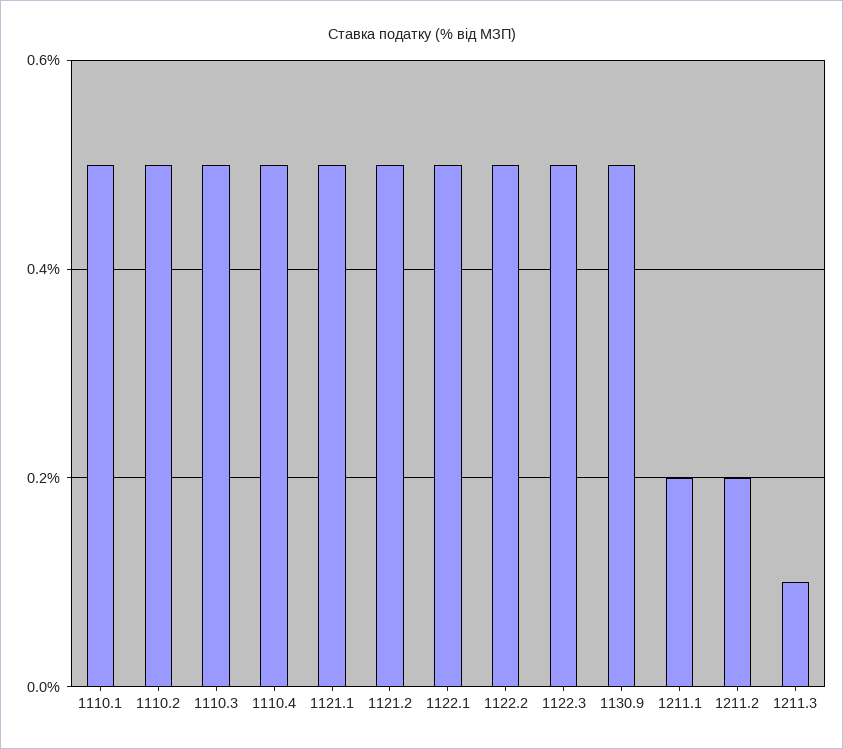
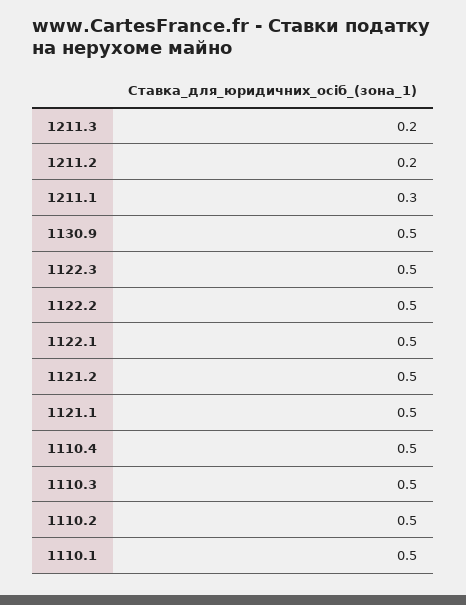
1211.1: 0.2 -> 0.3
1211.3: 0.1 -> 0.2

